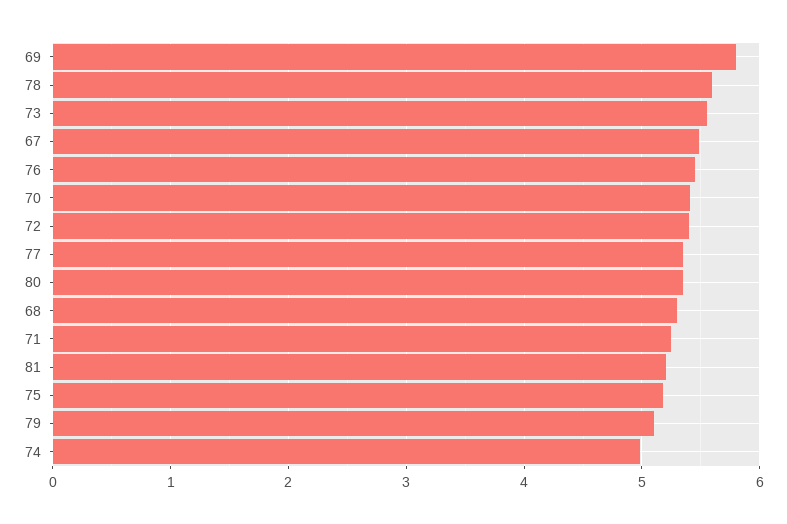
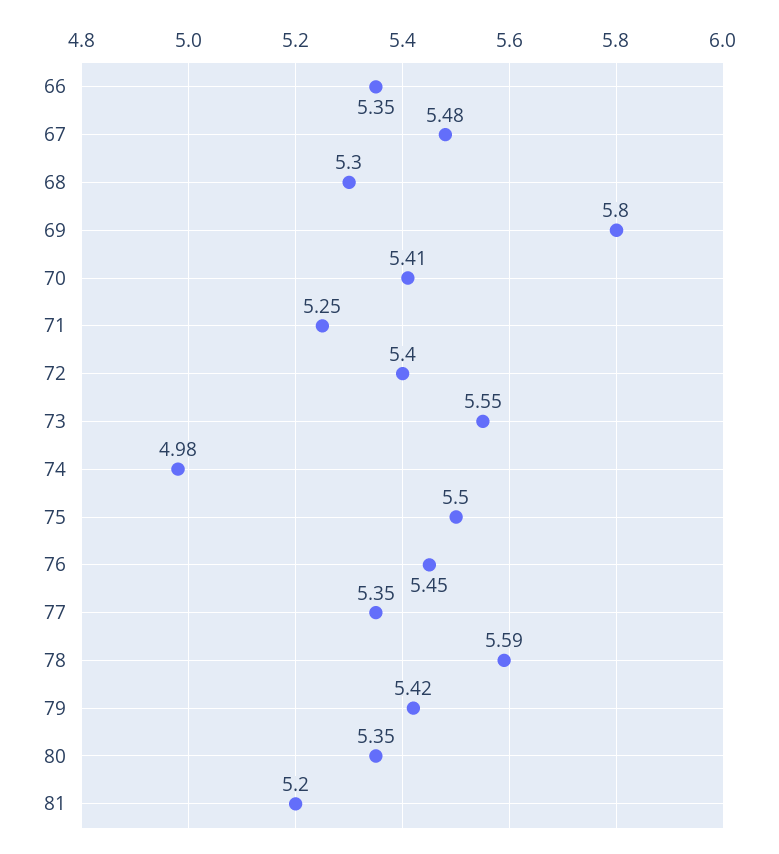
75: 5.2 -> 5.5
79: 5.1 -> 5.42
66: none -> 5.35

